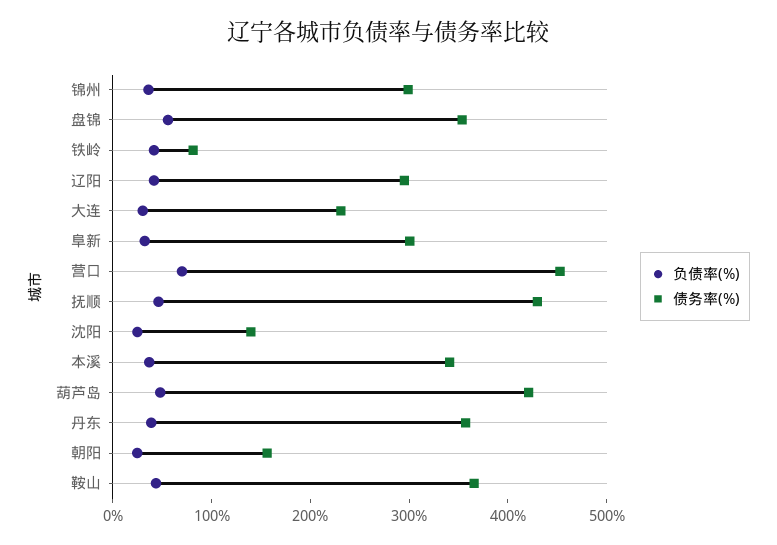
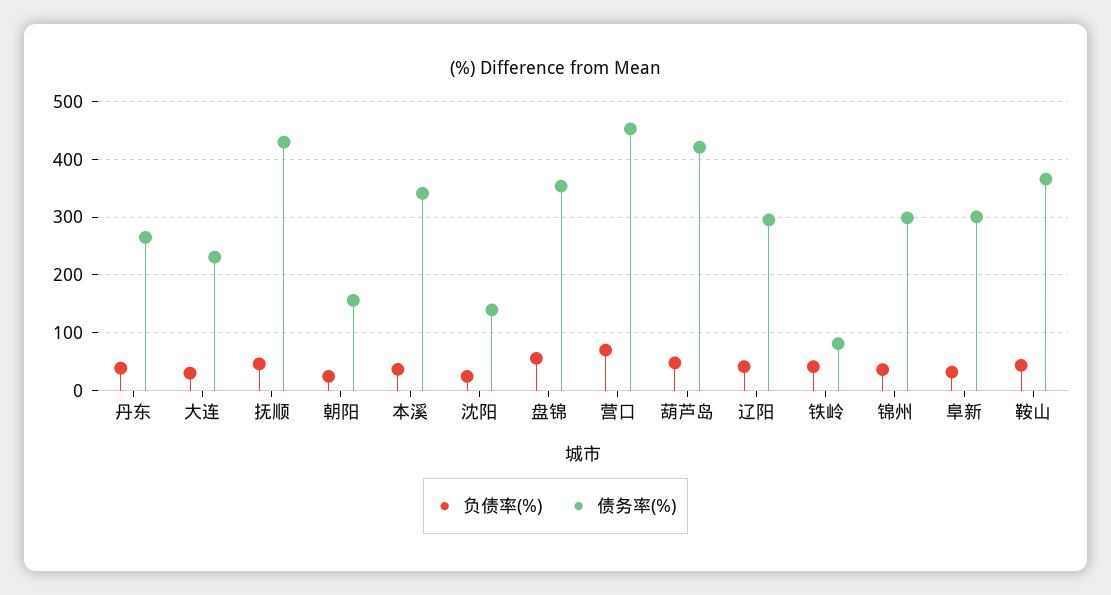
债务率(%), 丹东: 360 -> 260

